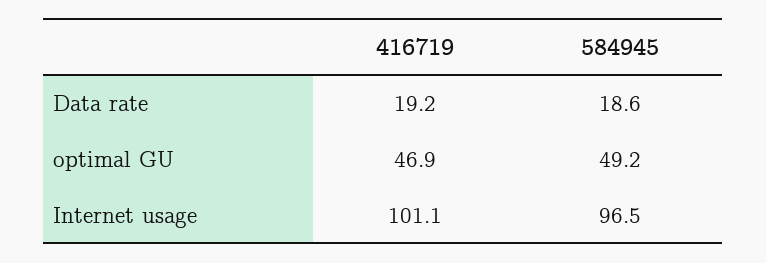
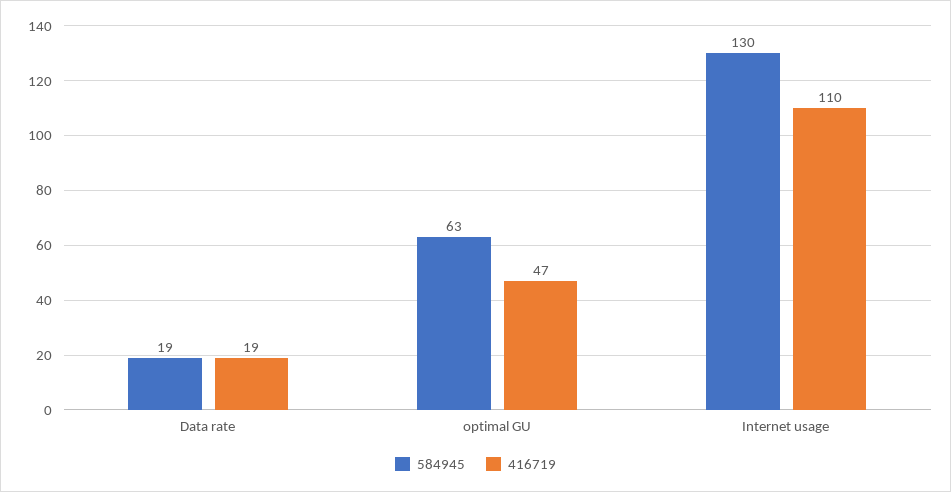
584945, optimal GU: 49.2 -> 63
416719, Internet usage: 101.1 -> 110
584945, Internet usage: 96.5 -> 130

